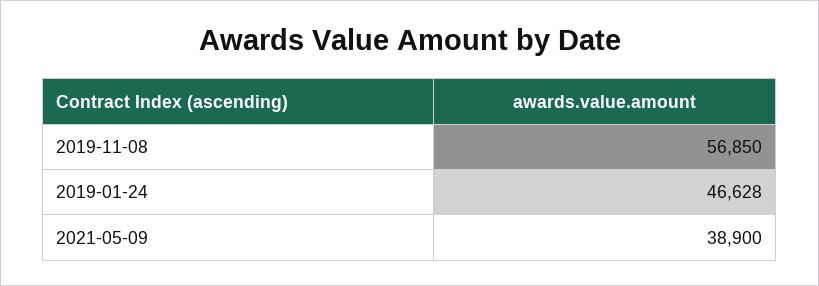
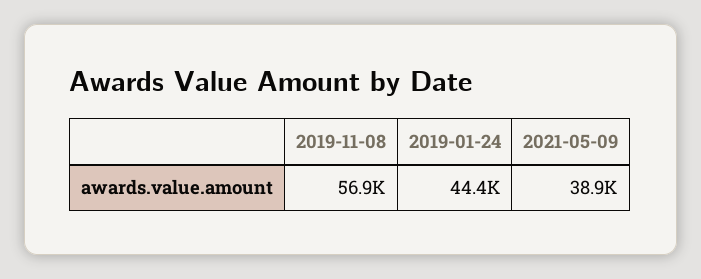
2019-01-24: 46628 -> 44400

